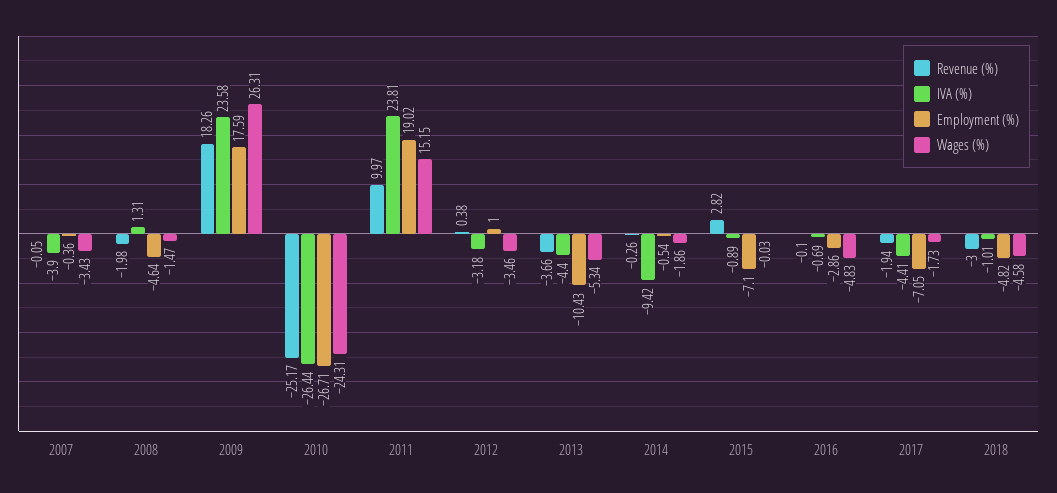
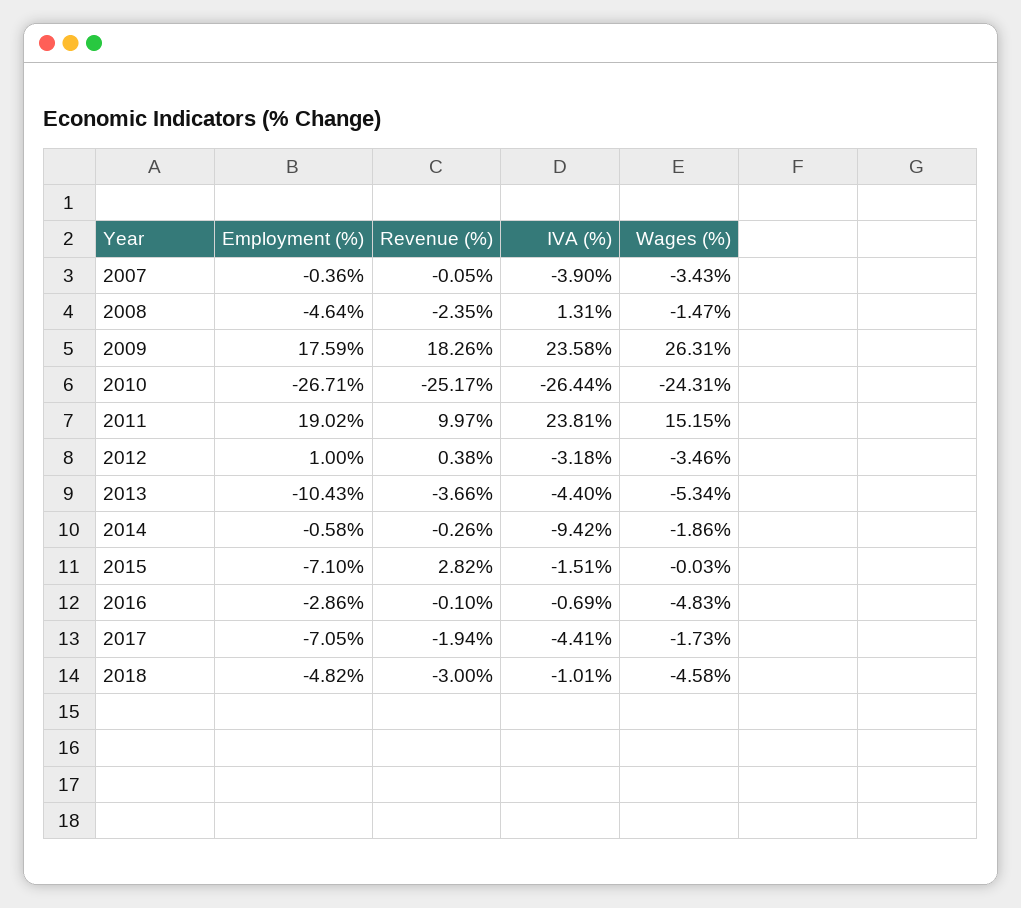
Revenue (%), 2008: -1.98 -> -2.35
Employment (%), 2014: -0.54 -> -0.58
IVA (%), 2015: -0.89 -> -1.51

